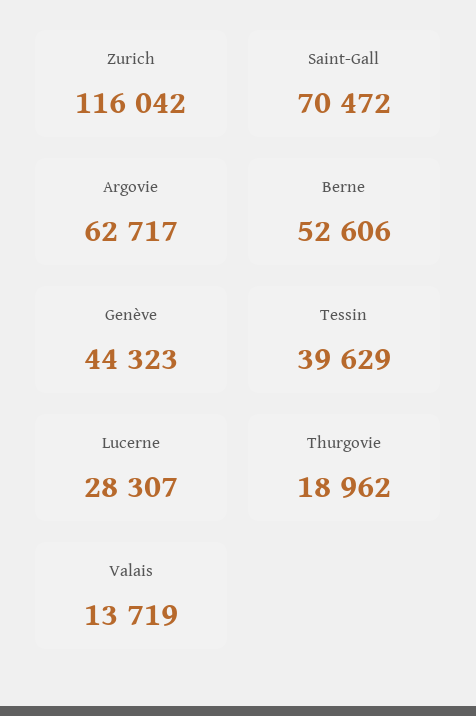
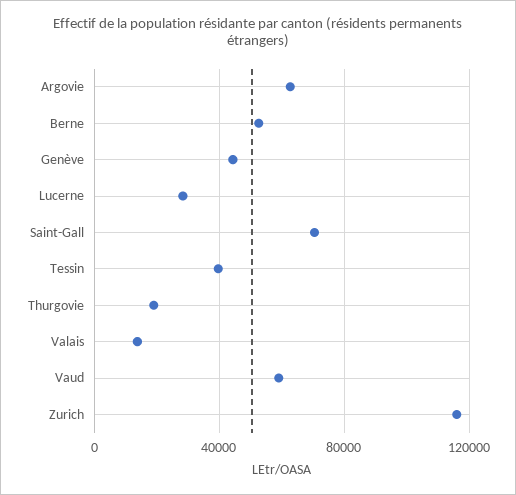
Vaud: none -> 60000

